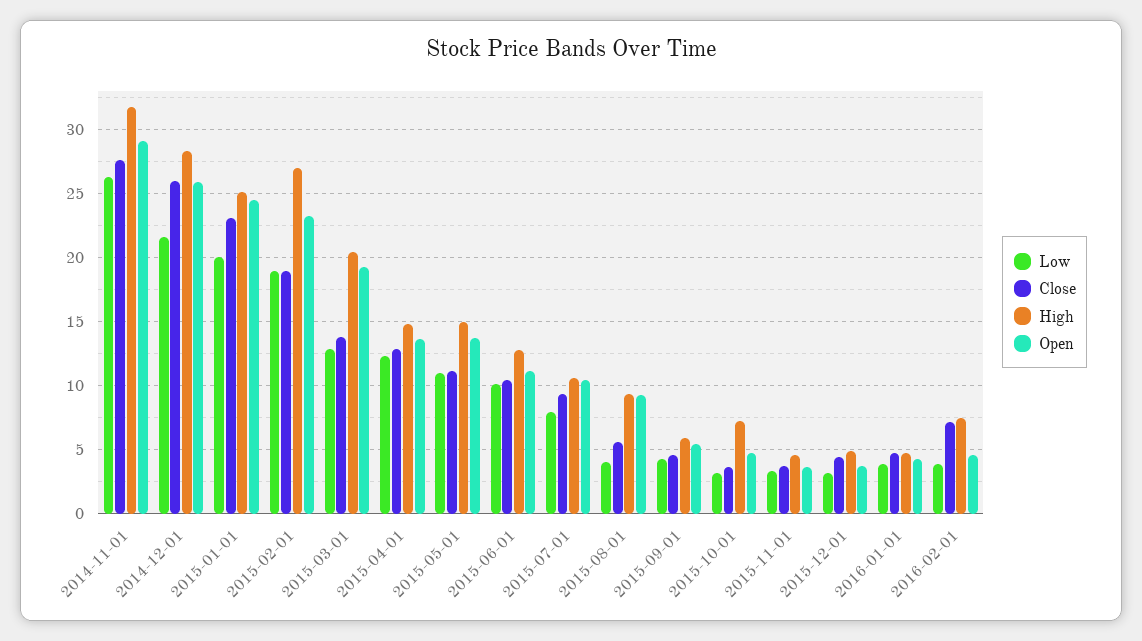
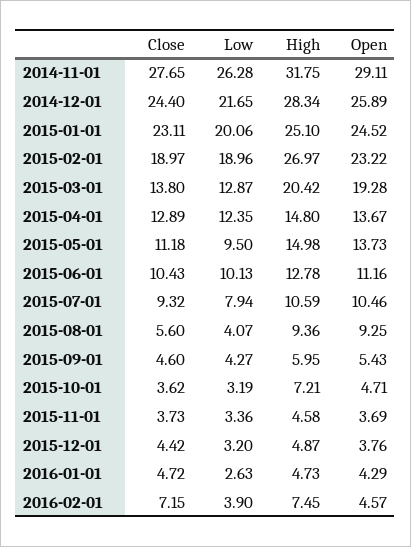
Close, 2014-12-01: 26 -> 24.4
Low, 2015-05-01: 11 -> 9.5
Low, 2016-01-01: 4 -> 2.63

